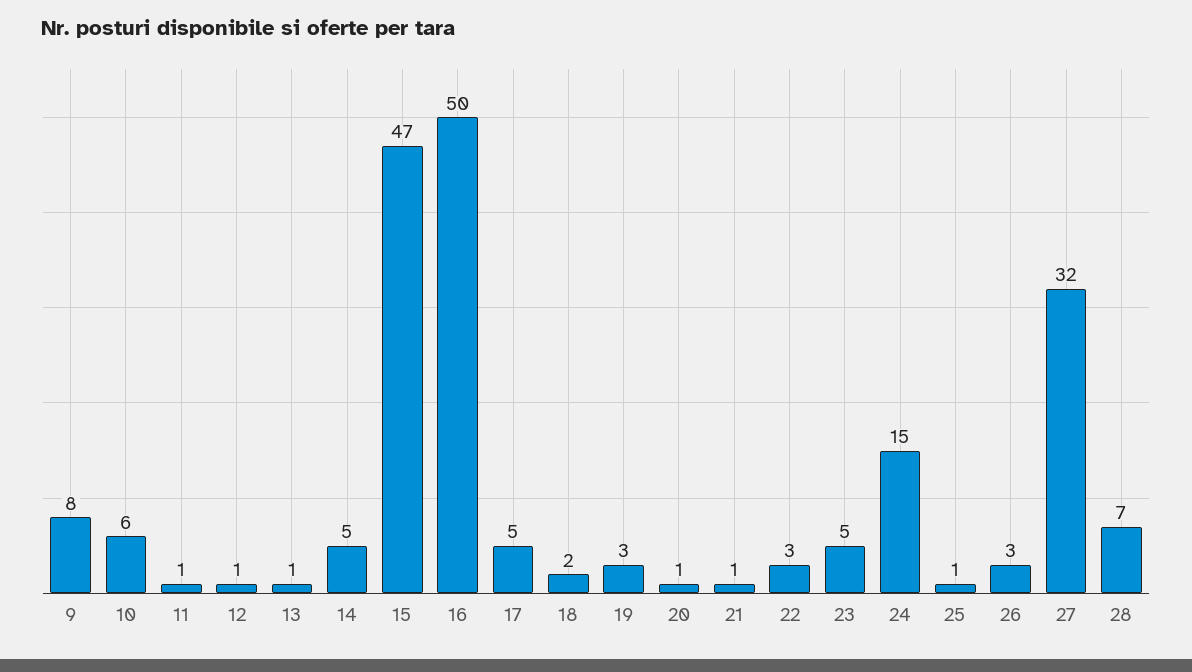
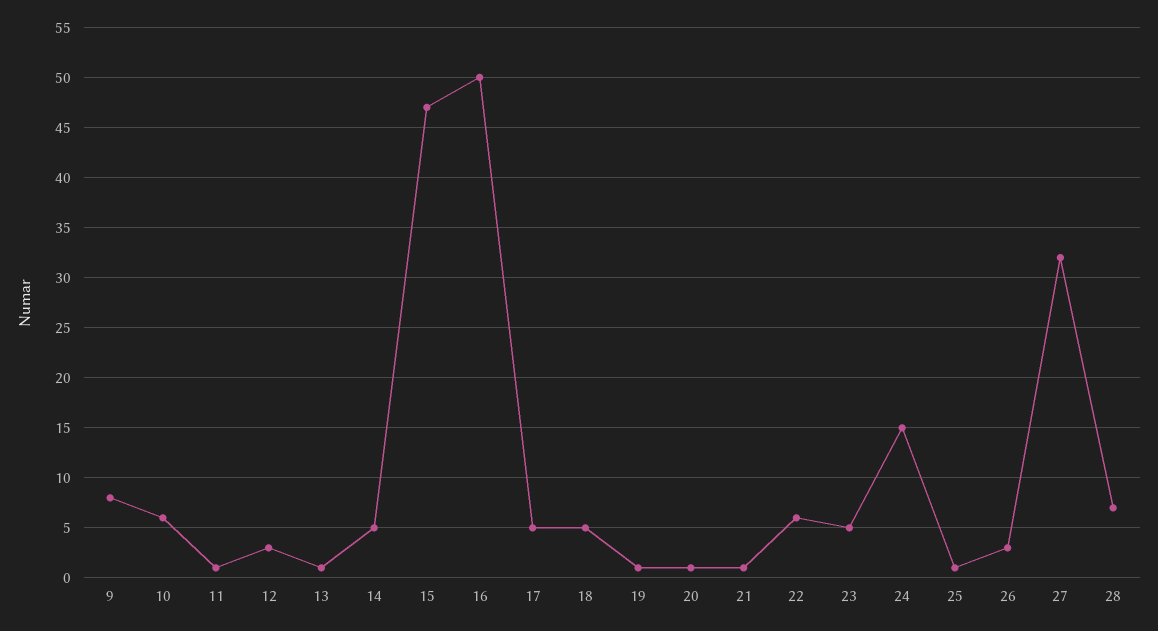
12: 1 -> 3
18: 2 -> 5
19: 3 -> 1
22: 3 -> 6

